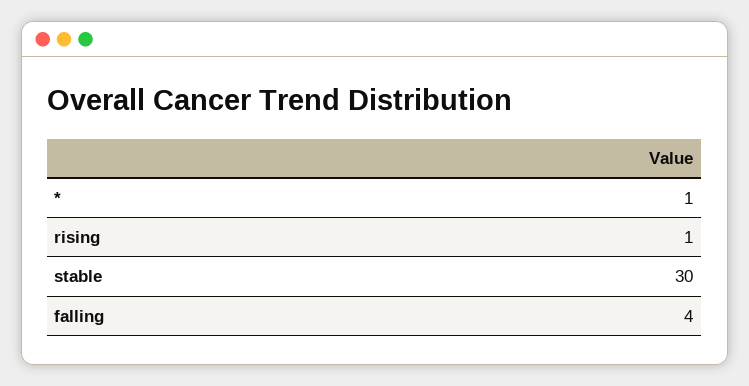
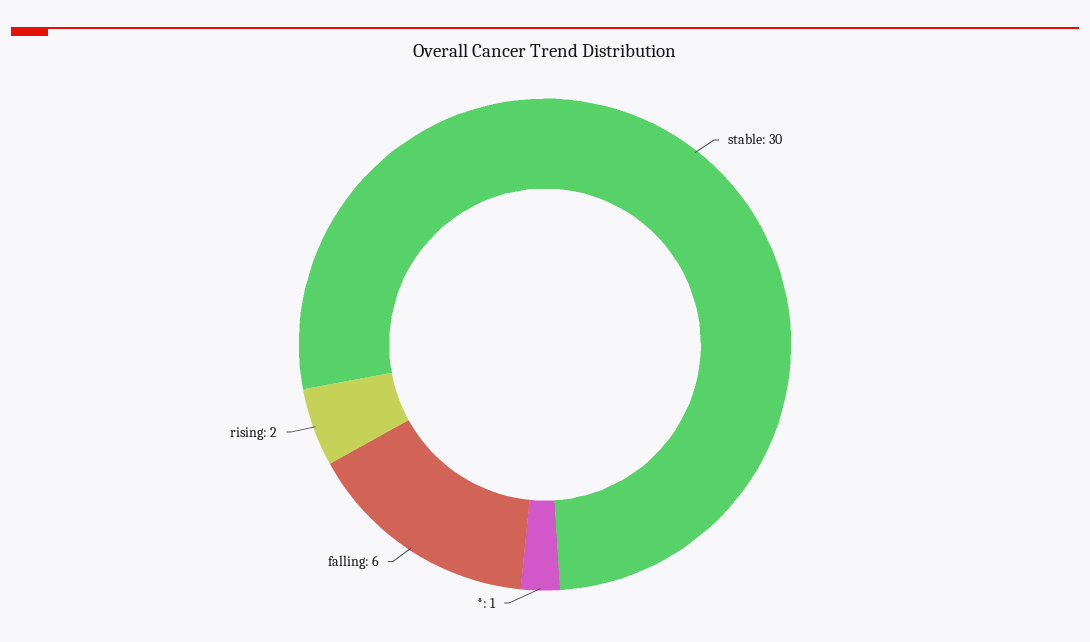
rising: 1 -> 2
falling: 4 -> 6

